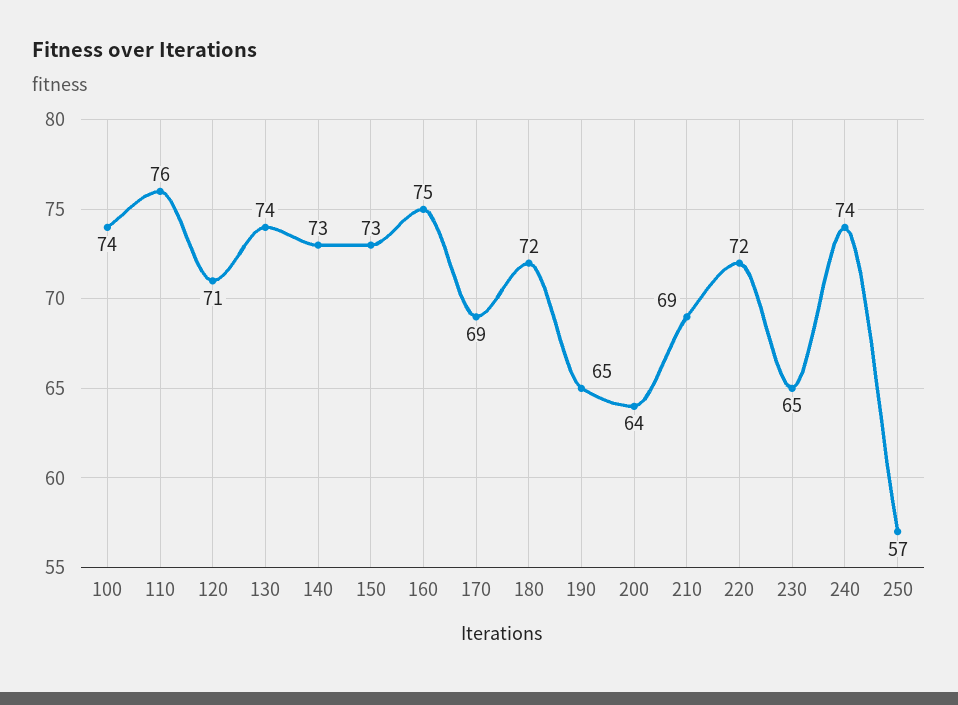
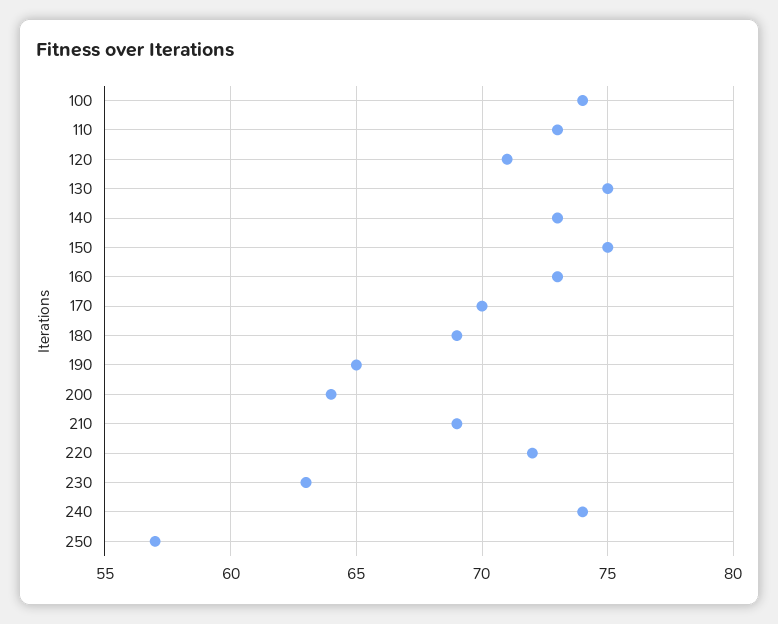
110: 76 -> 73
130: 74 -> 75
150: 73 -> 75
160: 75 -> 73
170: 69 -> 70
180: 72 -> 69
230: 65 -> 63

